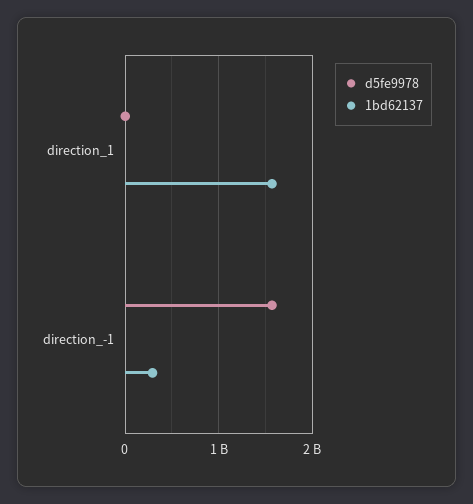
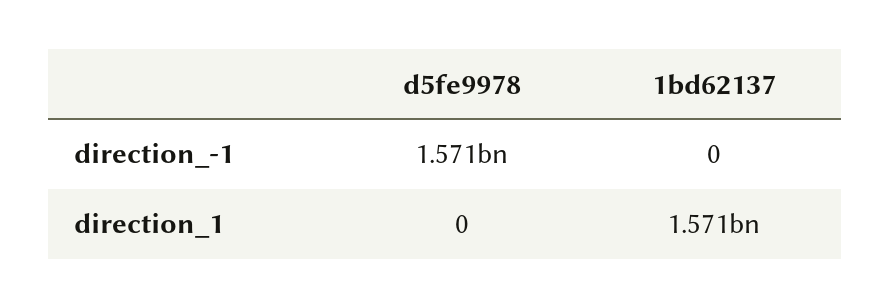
1bd62137, direction_-1: 300000000 -> 0

